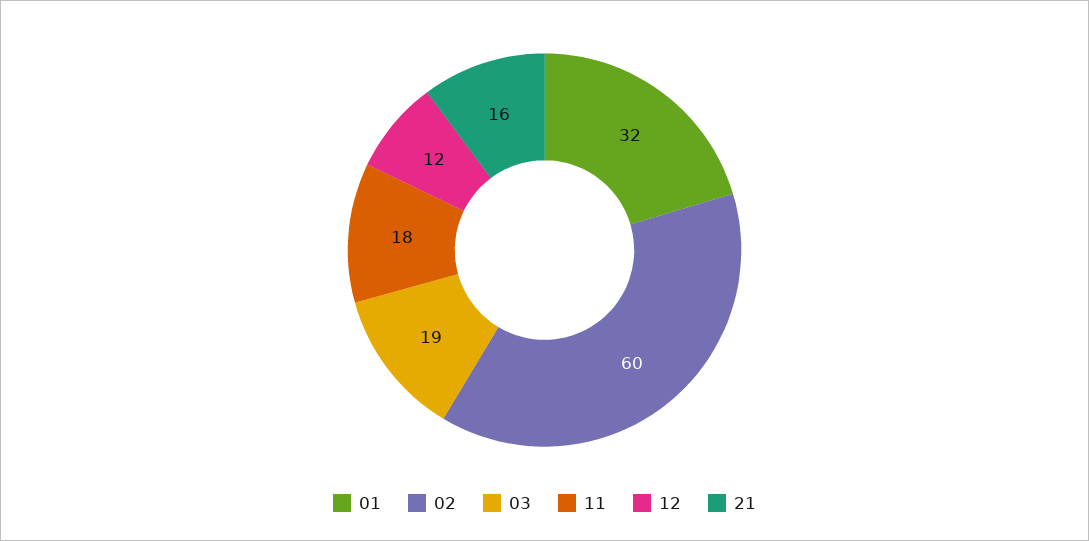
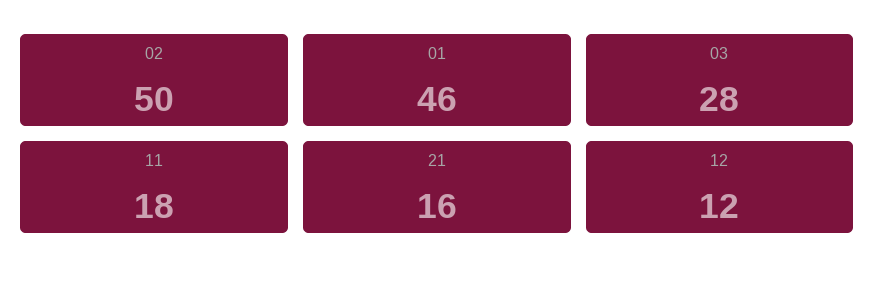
01: 32 -> 46
02: 60 -> 50
03: 19 -> 28

